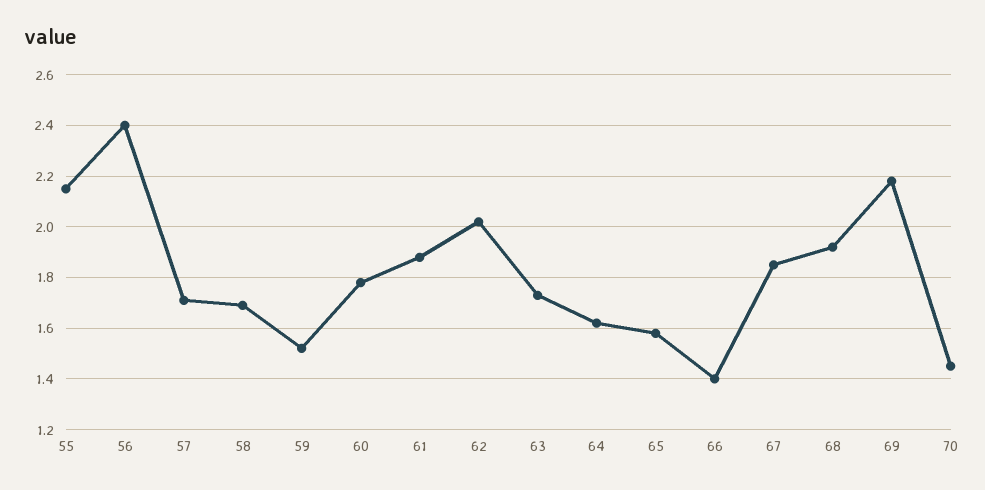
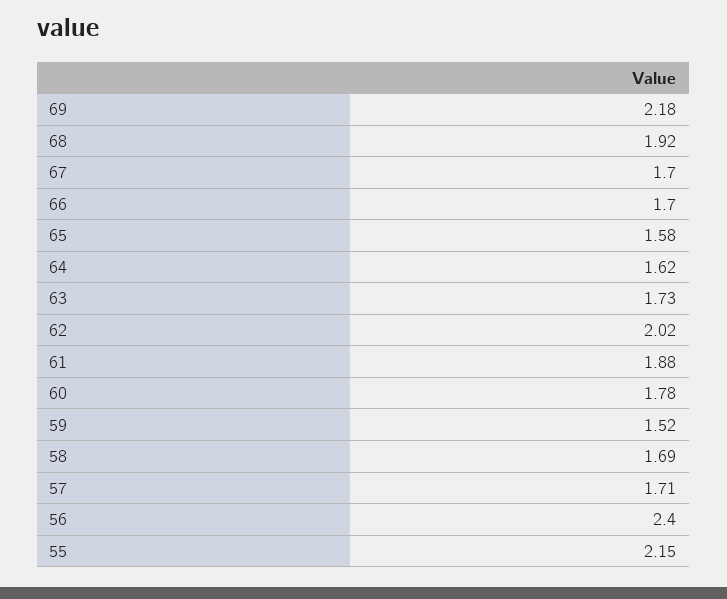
66: 1.4 -> 1.7
67: 1.85 -> 1.7
70: 1.45 -> none

